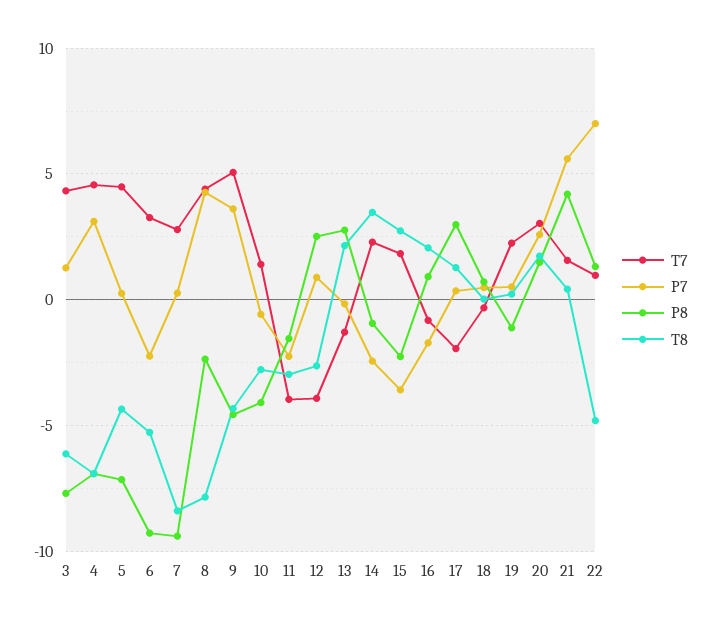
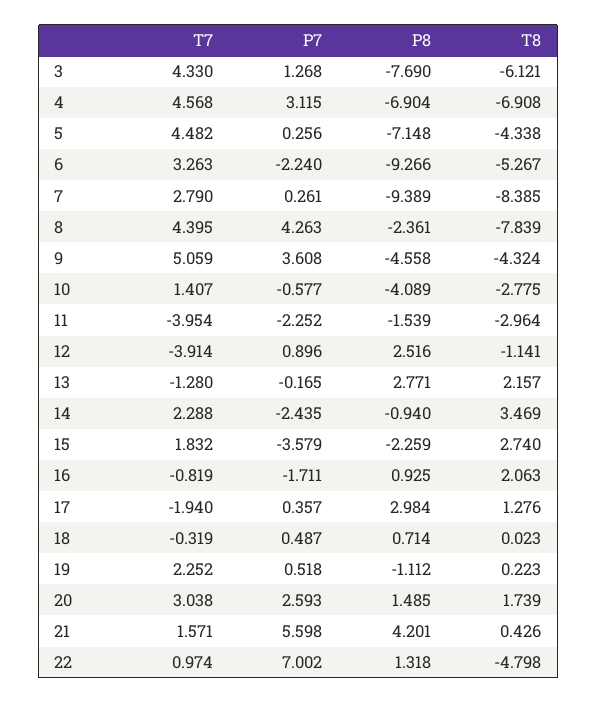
T8, 12: -2.5 -> -1.141

